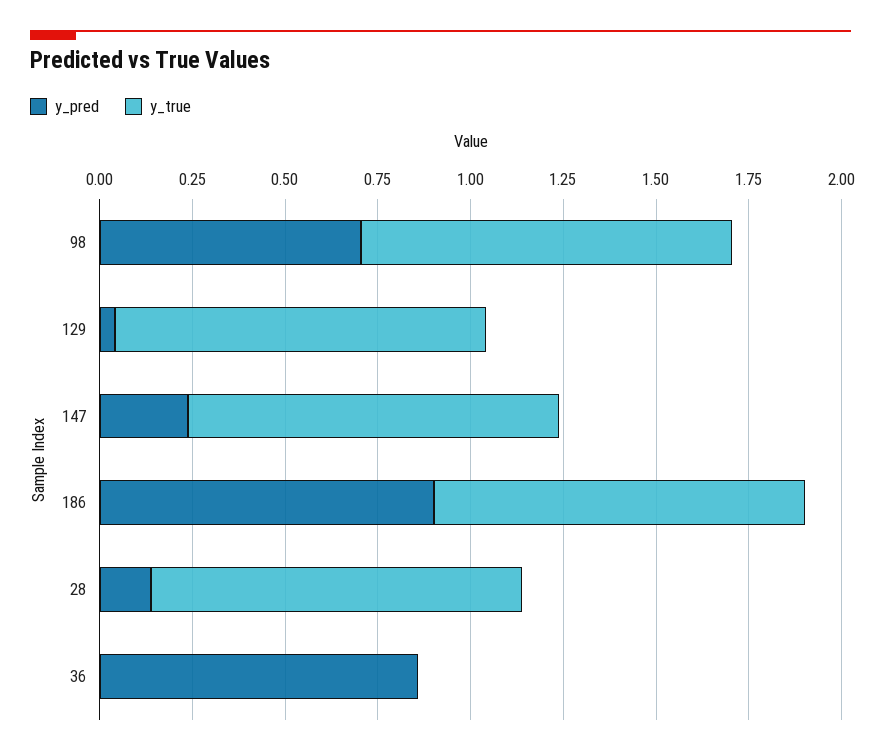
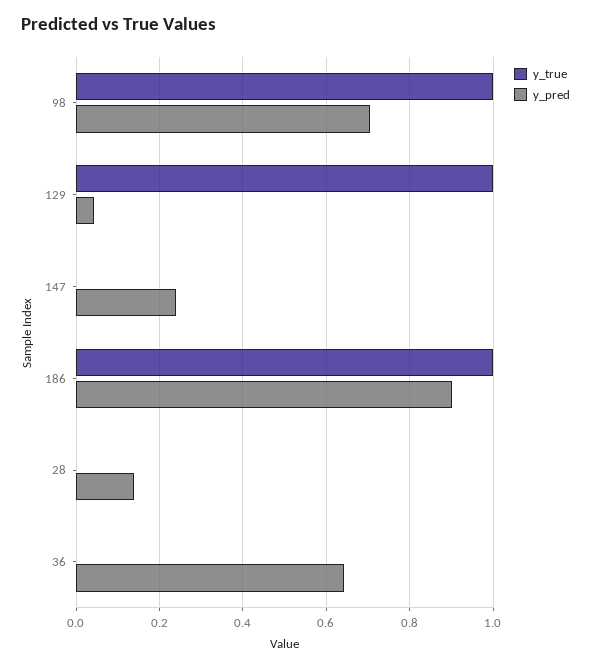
y_true, 147: 1 -> 0
y_true, 28: 1 -> 0
y_pred, 36: 0.85 -> 0.64

